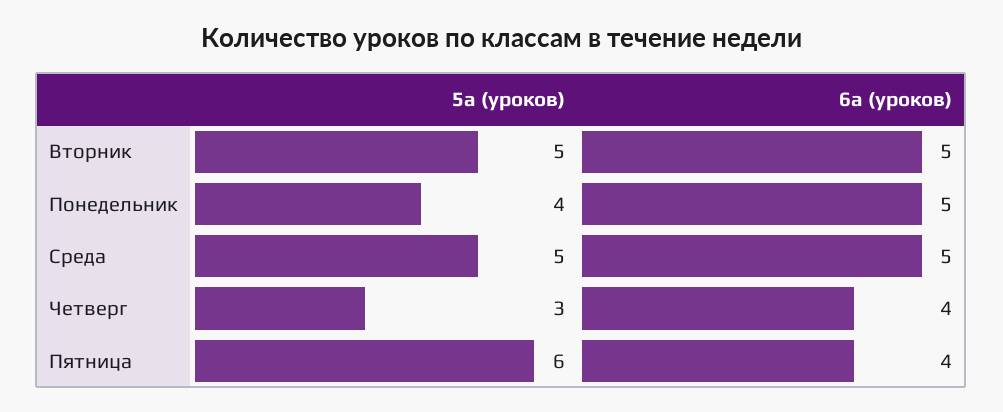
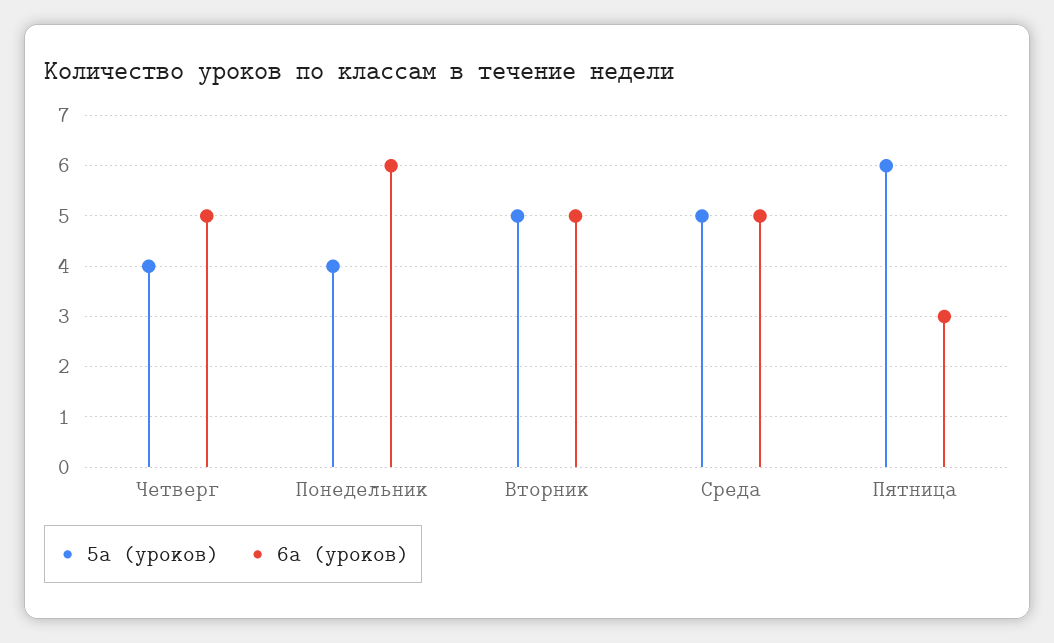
6а (уроков), Понедельник: 5 -> 6
5а (уроков), Четверг: 3 -> 4
6а (уроков), Четверг: 4 -> 5
6а (уроков), Пятница: 4 -> 3

